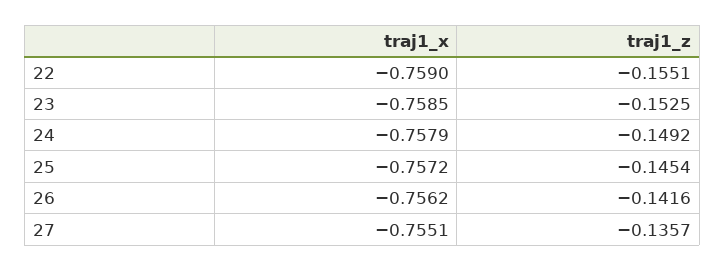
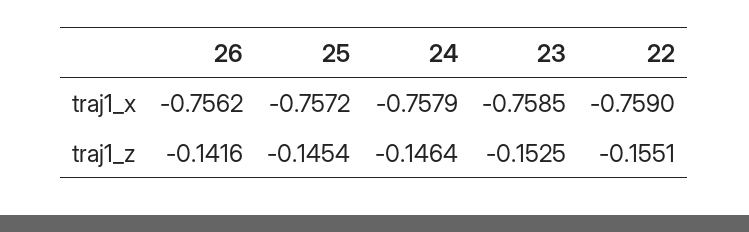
traj1_z, 24: -0.1492 -> -0.1464
traj1_x, 27: -0.7551 -> none
traj1_z, 27: -0.1357 -> none

